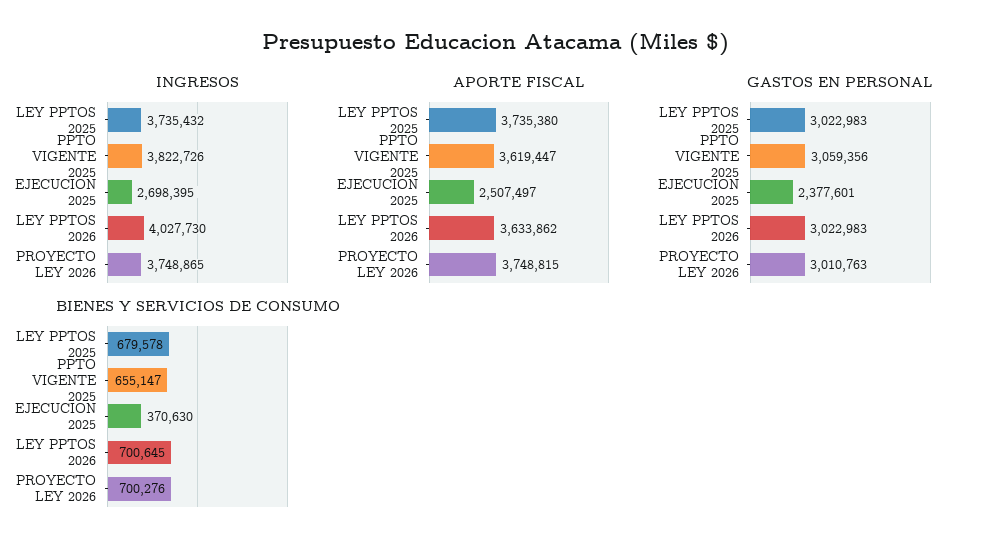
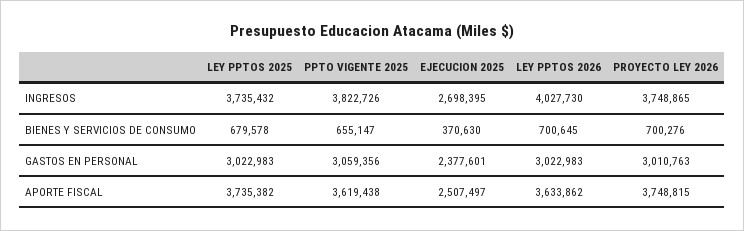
APORTE FISCAL, LEY PPTOS 2025: 3735380 -> 3735382
APORTE FISCAL, PPTO VIGENTE 2025: 3619447 -> 3619438

